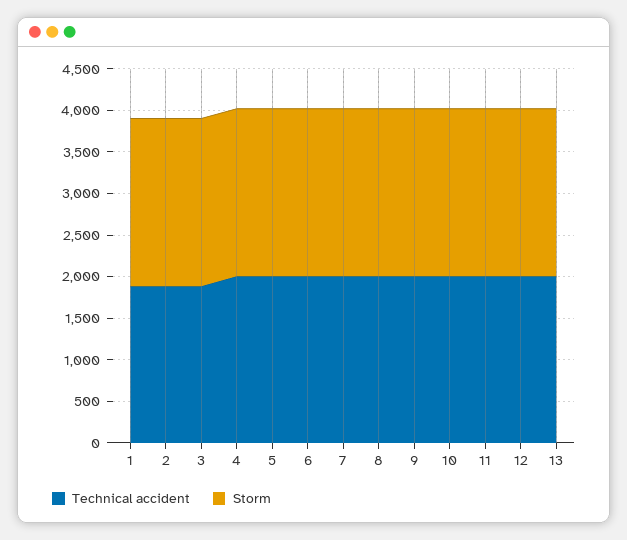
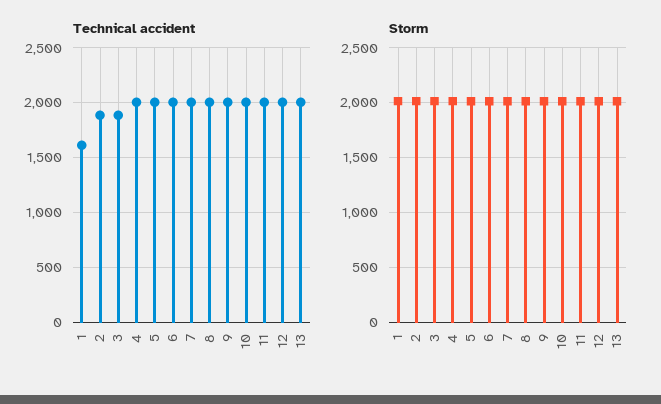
Technical accident, 1: 1900 -> 1600

